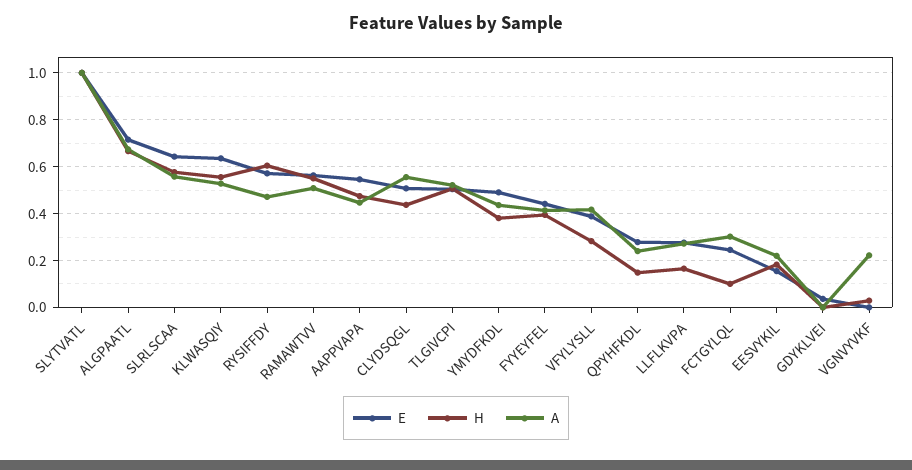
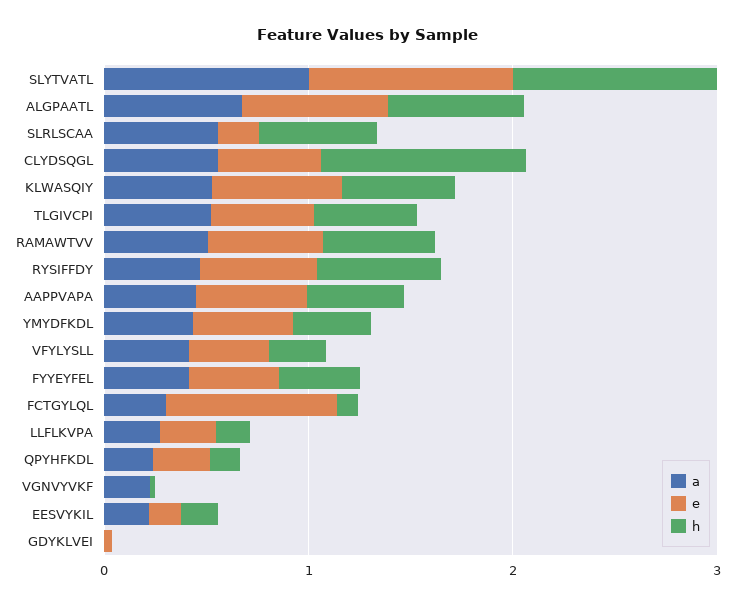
E, SLRLSCAA: 0.65 -> 0.2
H, CLYDSQGL: 0.45 -> 1
E, FCTGYLQL: 0.25 -> 0.8

